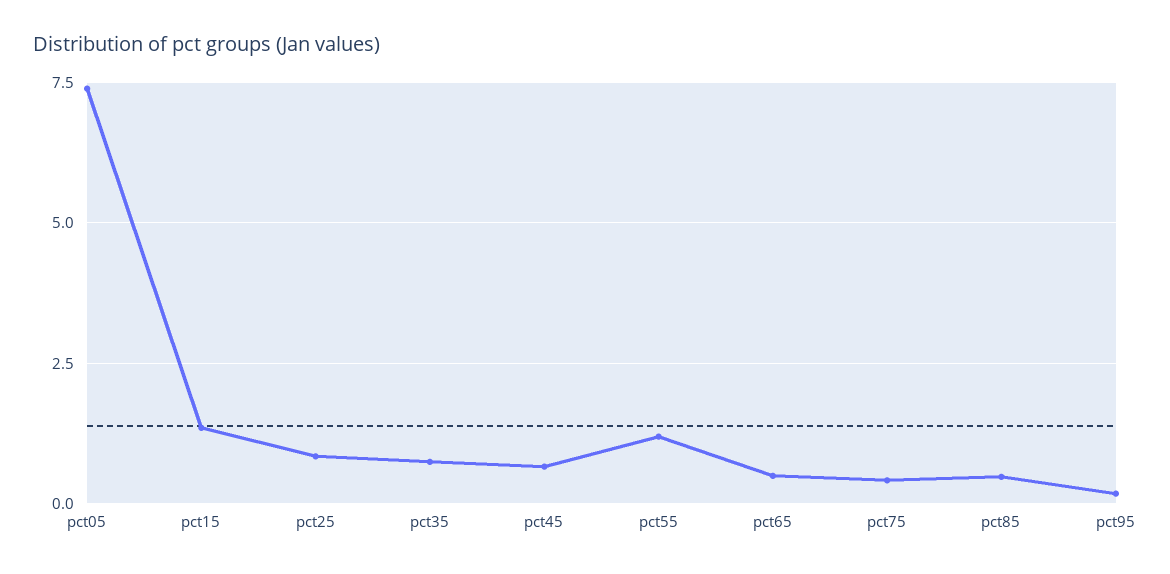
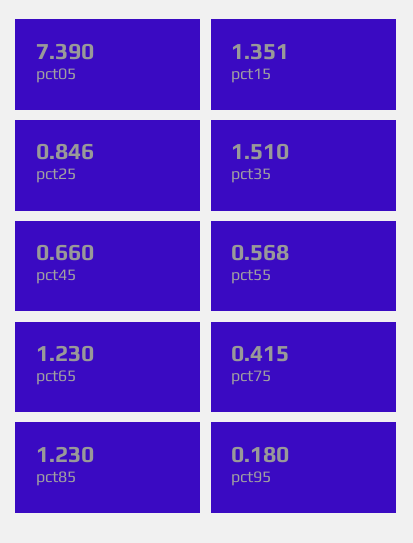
pct35: 0.75 -> 1.51
pct55: 1.25 -> 0.568
pct65: 0.5 -> 1.23
pct85: 0.5 -> 1.23

